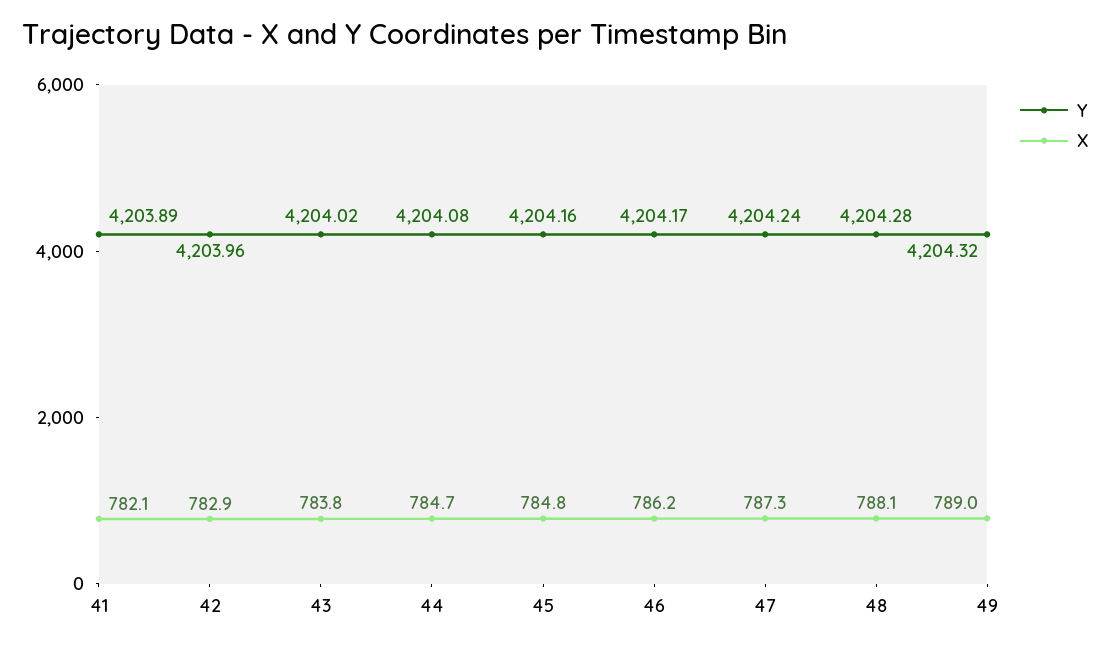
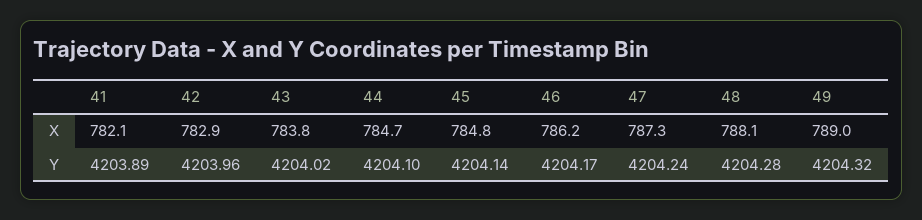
Y, 44: 4204.08 -> 4204.1
Y, 45: 4204.16 -> 4204.14

